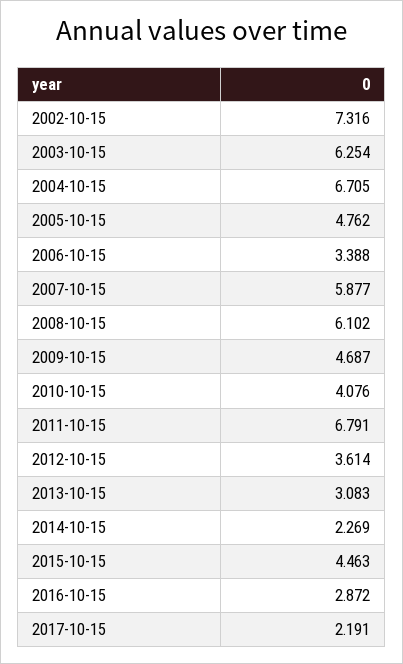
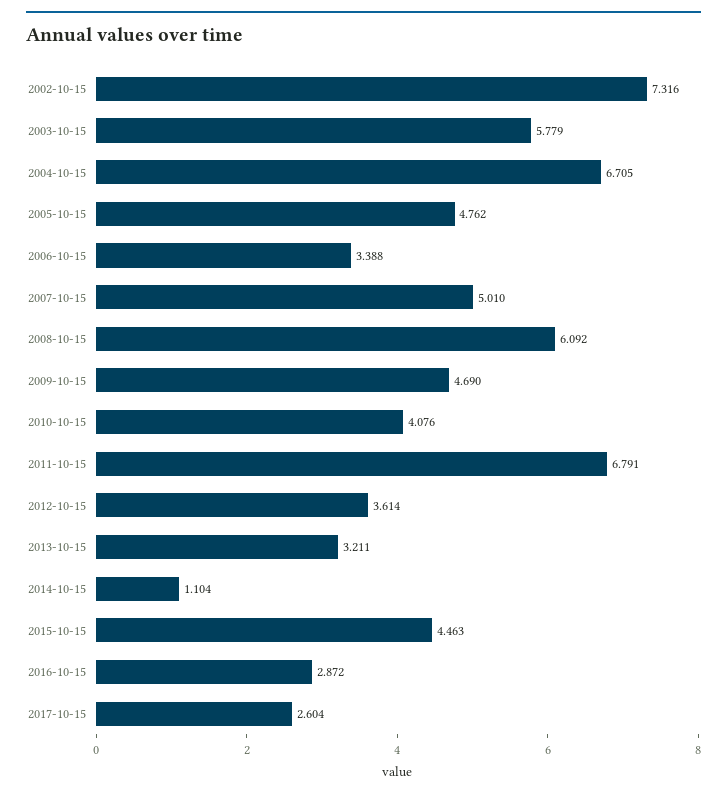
2003-10-15: 6.254 -> 5.779
2007-10-15: 5.877 -> 5.01
2008-10-15: 6.102 -> 6.092
2009-10-15: 4.687 -> 4.69
2013-10-15: 3.083 -> 3.211
2014-10-15: 2.269 -> 1.104
2017-10-15: 2.191 -> 2.604

